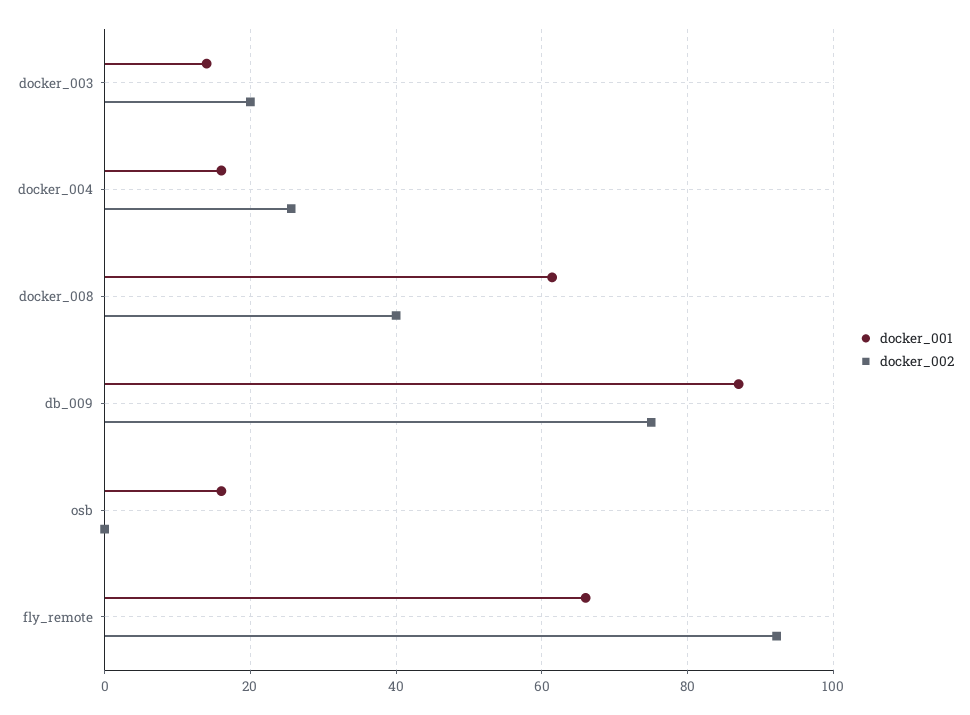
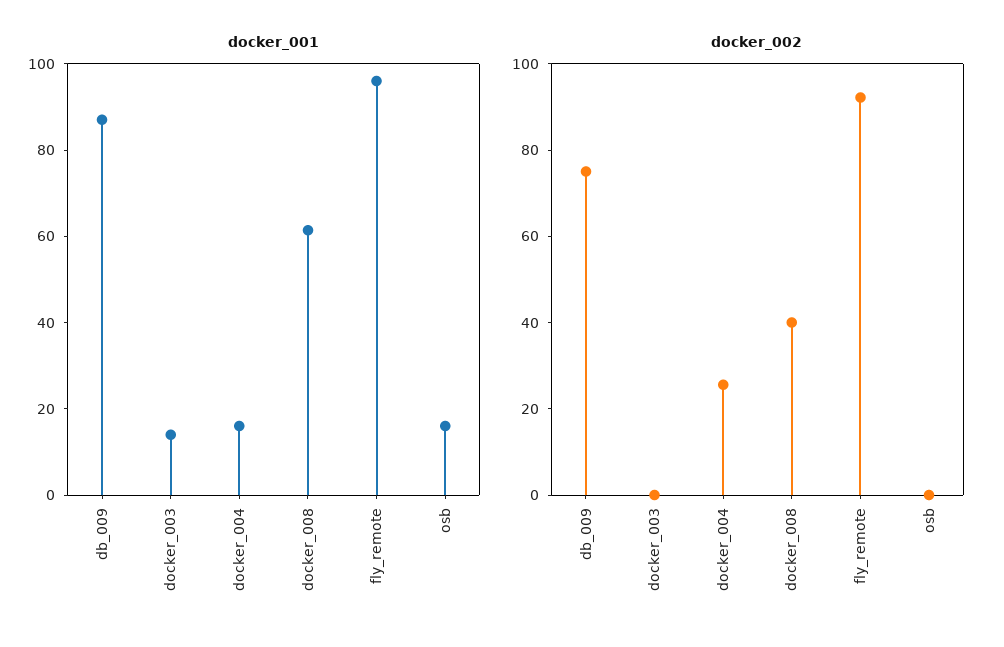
docker_002, docker_003: 20 -> 0
docker_001, fly_remote: 66 -> 95

